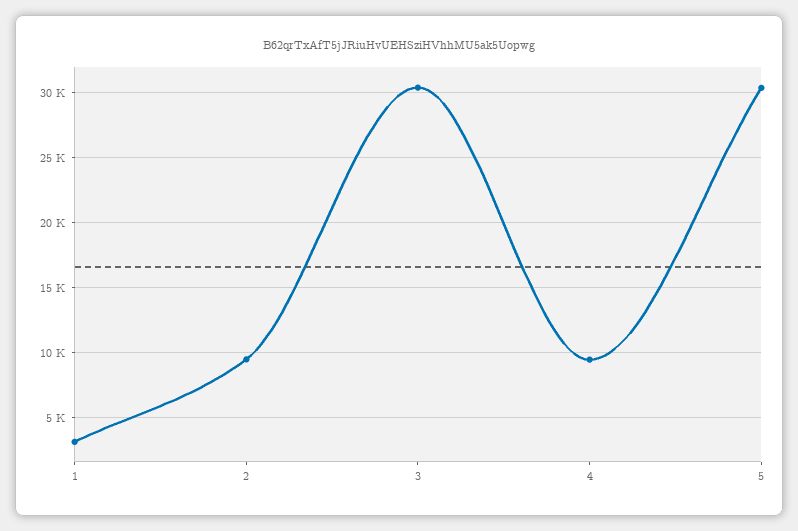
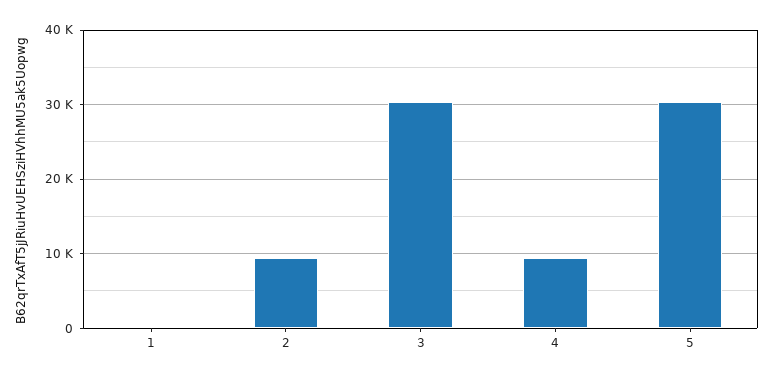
1: 3000 -> 0

